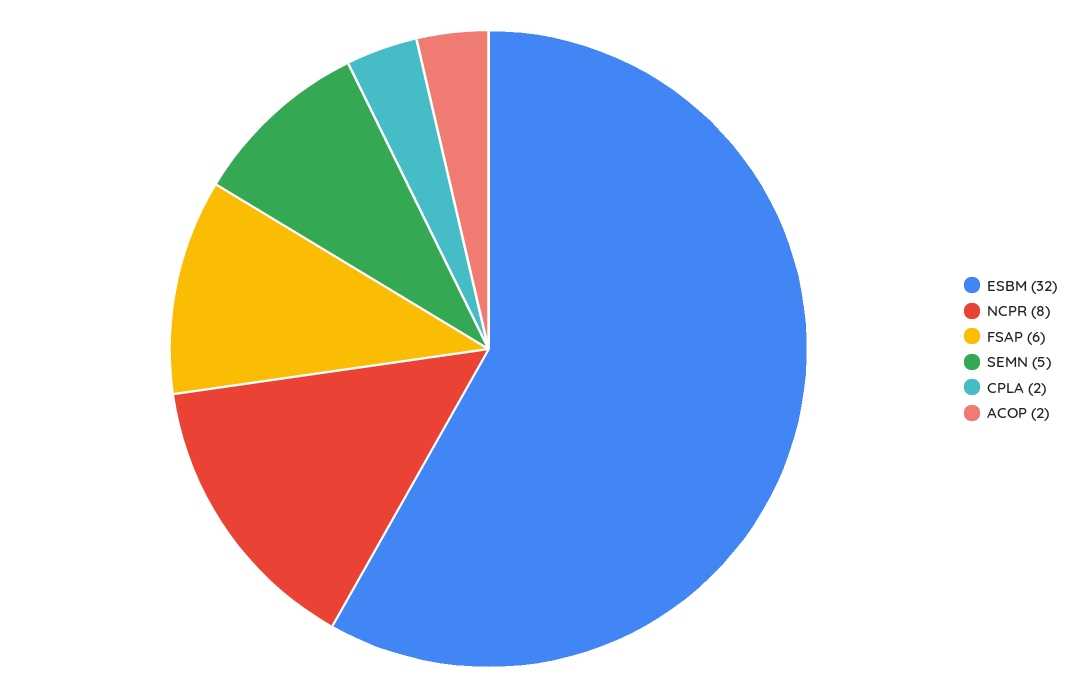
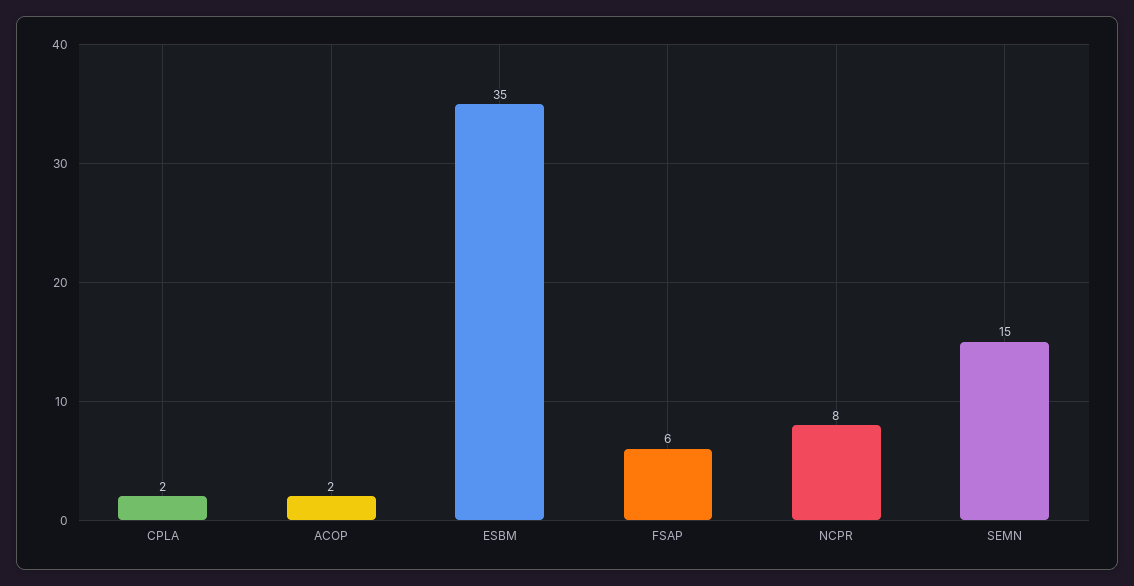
ESBM: 32 -> 35
SEMN: 5 -> 15

